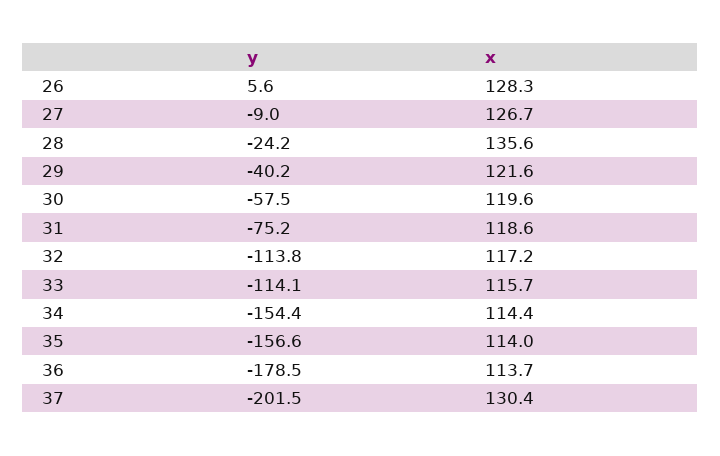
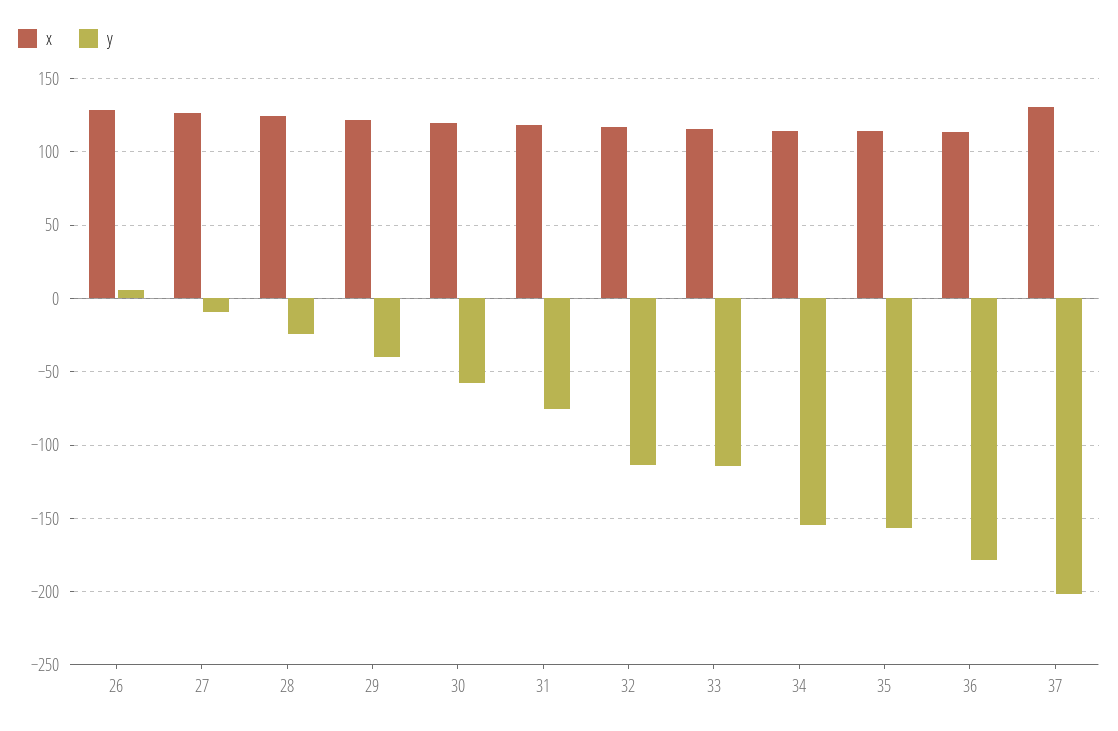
x, 28: 135.6 -> 125

